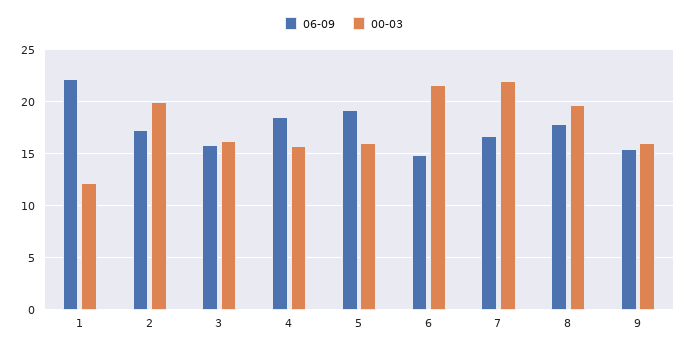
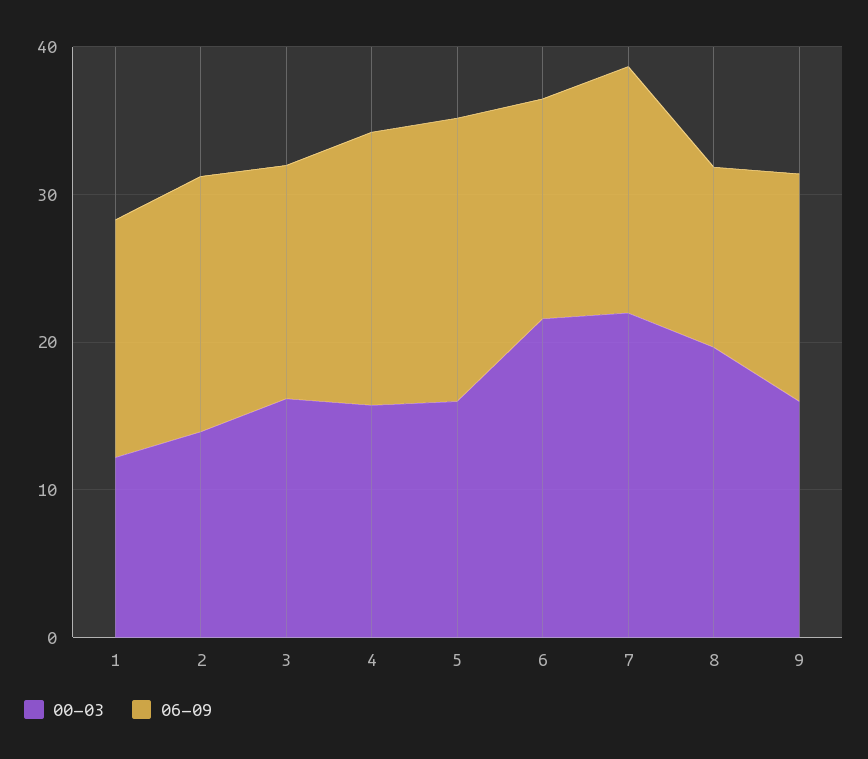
06-09, 1: 22 -> 16
00-03, 2: 20 -> 14
06-09, 8: 18 -> 12

